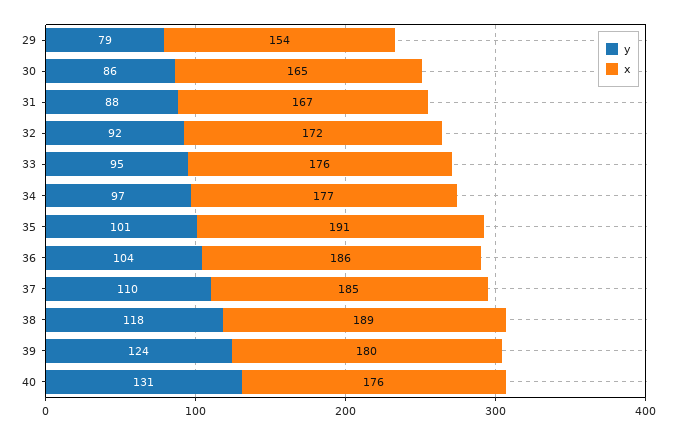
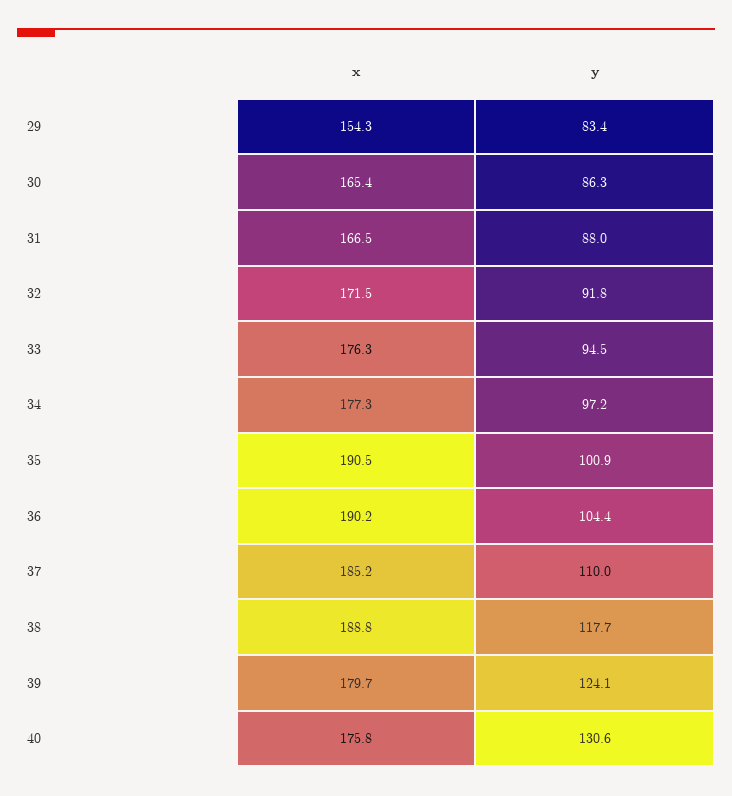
y, 29: 79 -> 83.4
x, 36: 186 -> 190.2

